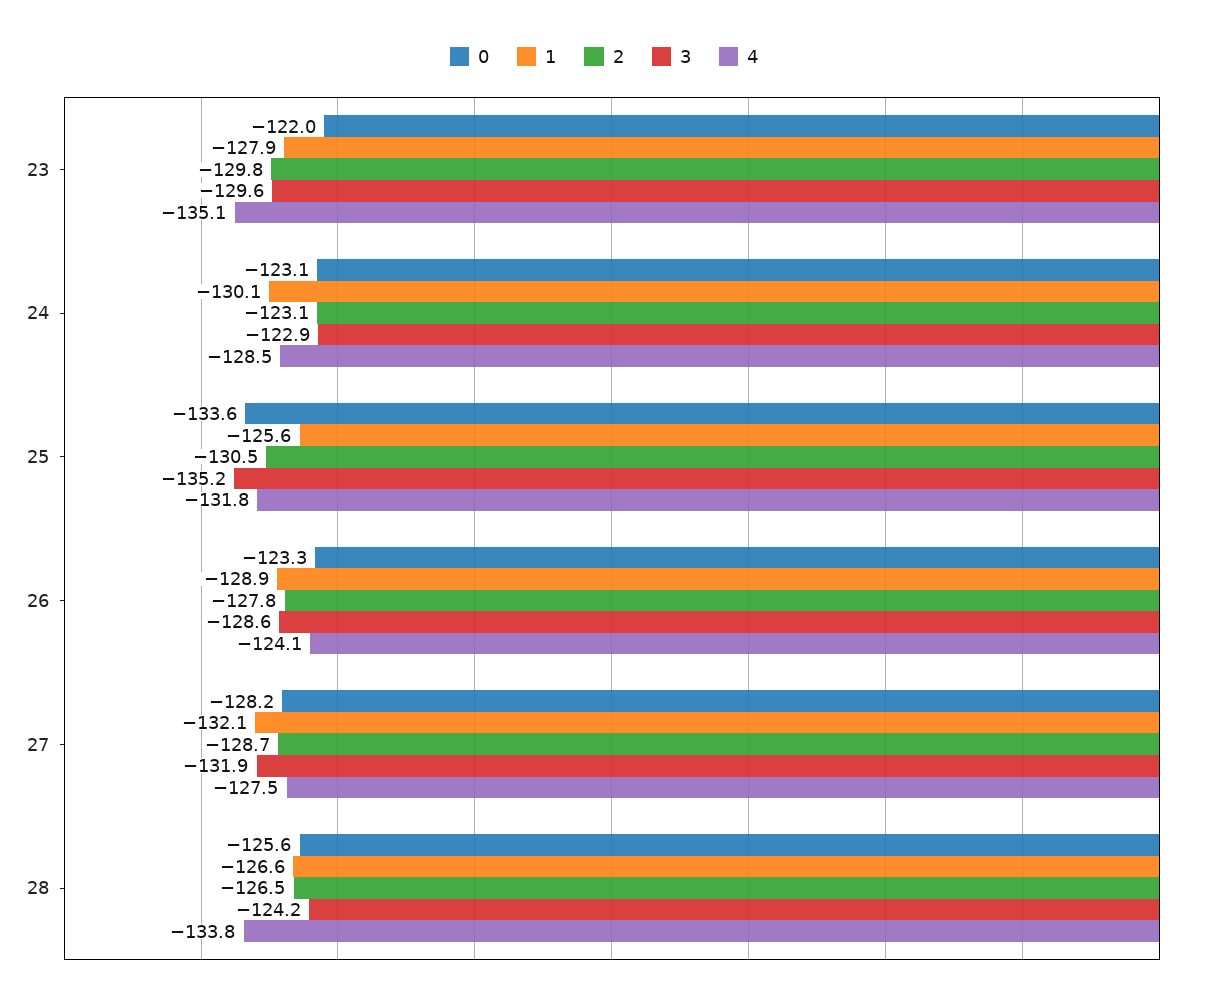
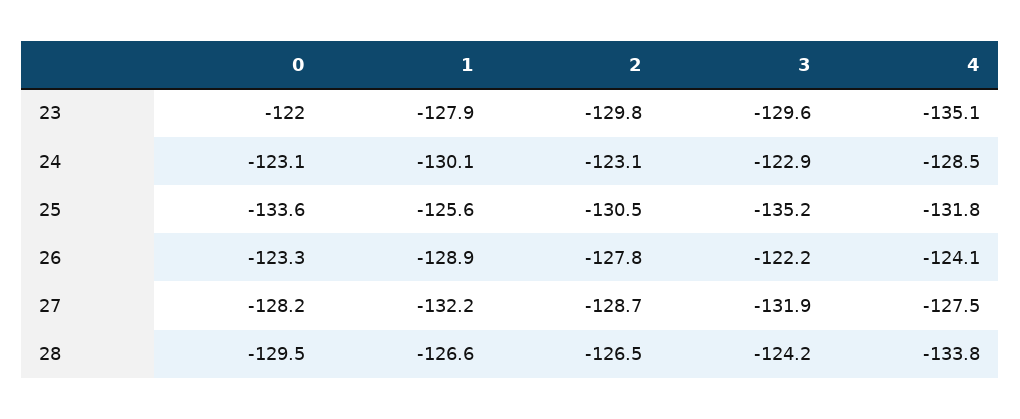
3, 26: -128.6 -> -122.2
1, 27: -132.1 -> -132.2
0, 28: -125.6 -> -129.5

